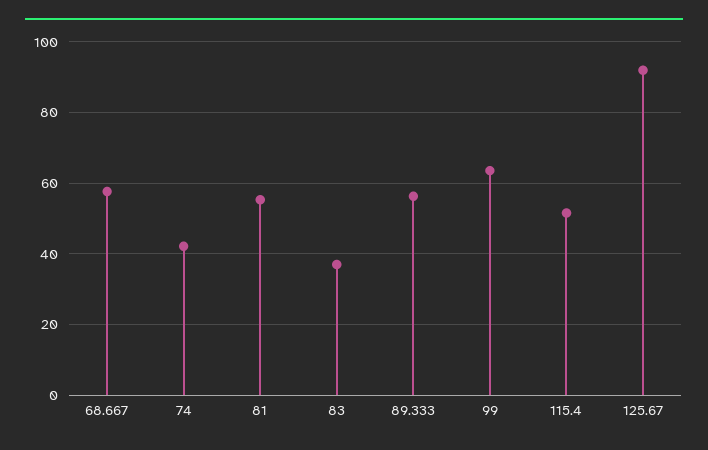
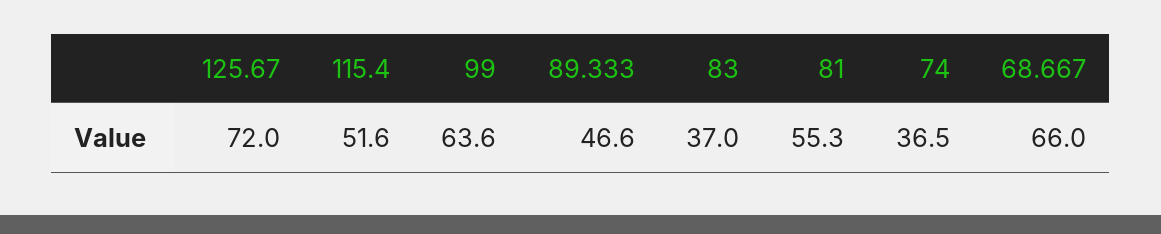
68.667: 58 -> 66
74: 42 -> 36.5
89.333: 56 -> 46.6
125.67: 92 -> 72

